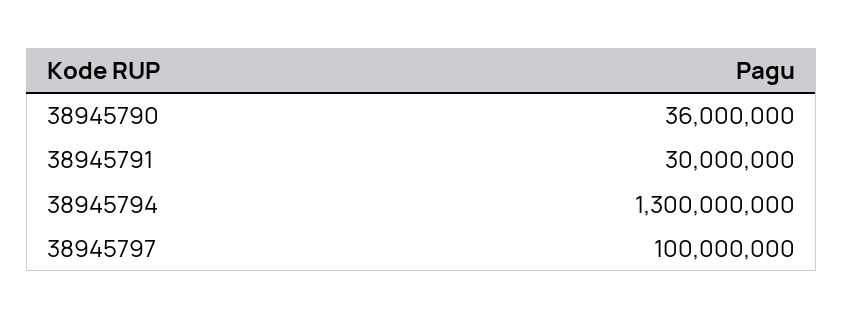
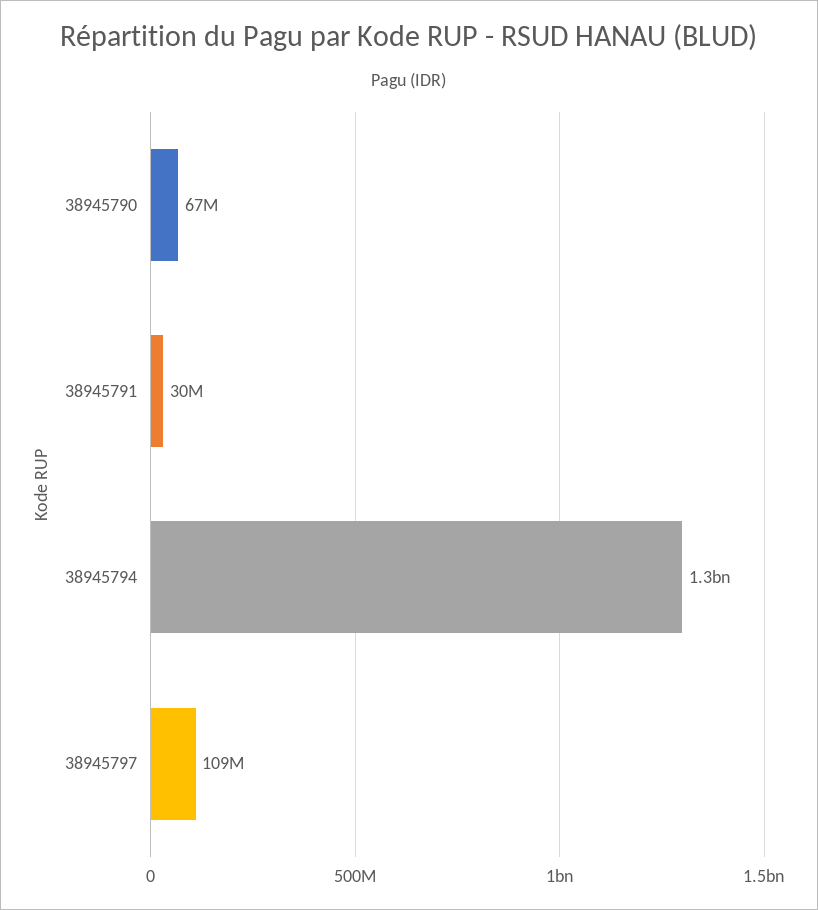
38945790: 36000000 -> 67000000
38945797: 100000000 -> 109000000

